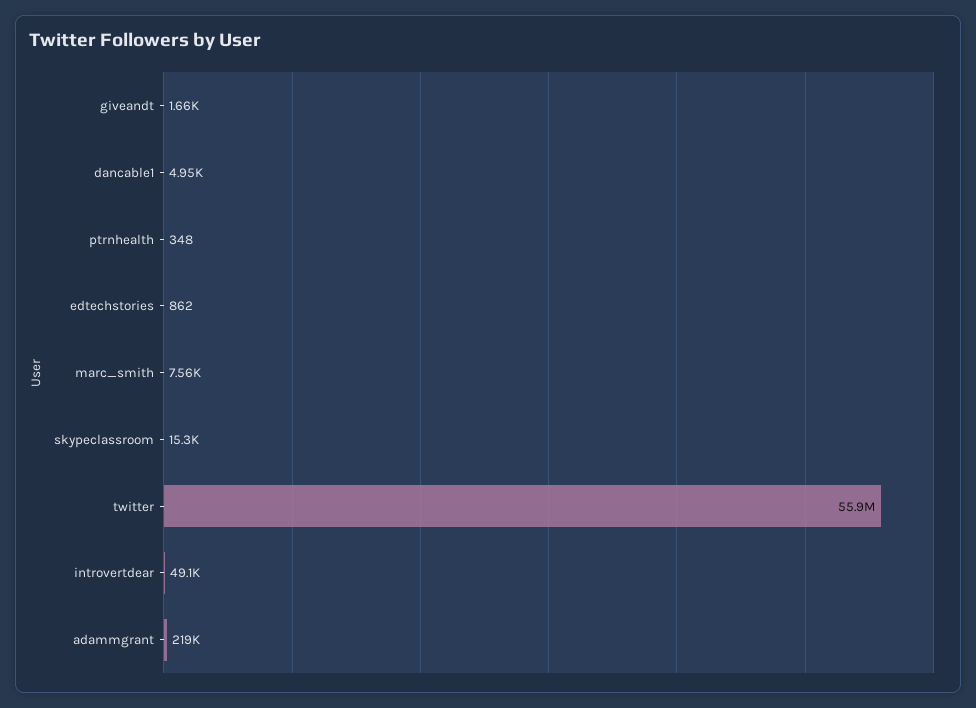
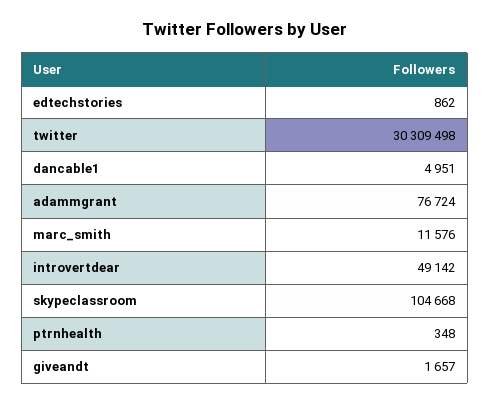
marc_smith: 7560 -> 11576
skypeclassroom: 15300 -> 104668
twitter: 55900000 -> 30309498
adammgrant: 219000 -> 76724

